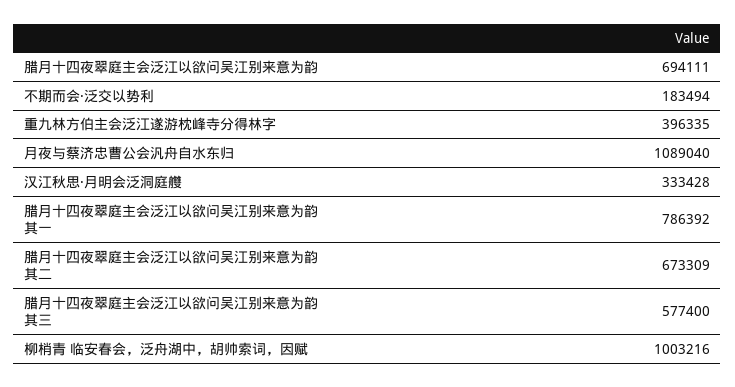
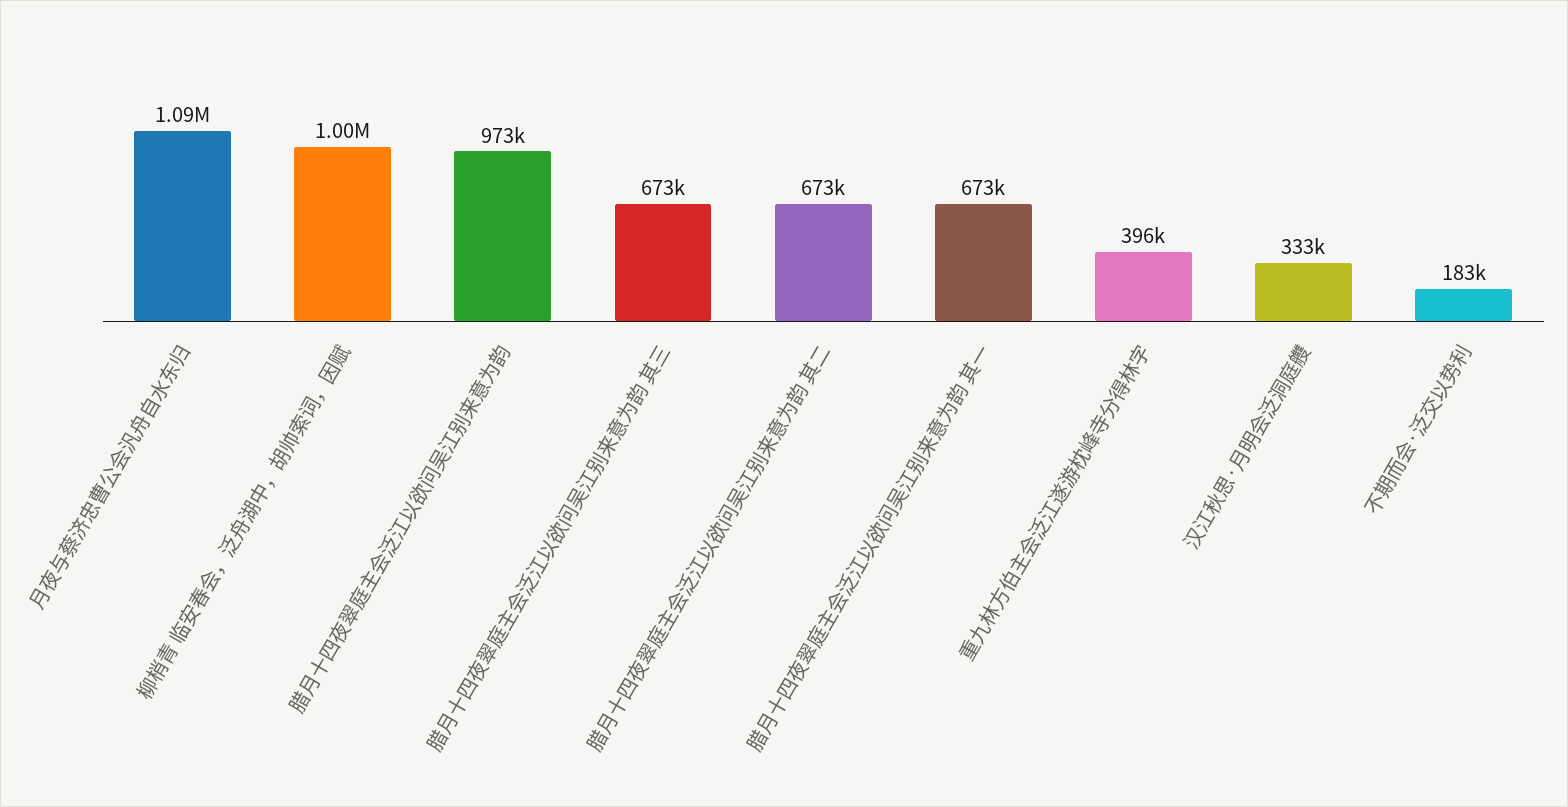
腊月十四夜翠庭主会泛江以欲问吴江别来意为韵: 694111 -> 973000
腊月十四夜翠庭主会泛江以欲问吴江别来意为韵 其一: 786392 -> 673000
腊月十四夜翠庭主会泛江以欲问吴江别来意为韵 其三: 577400 -> 673000

